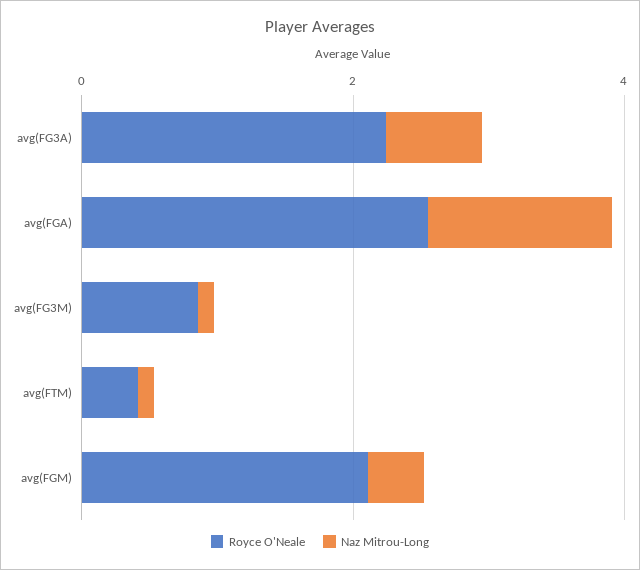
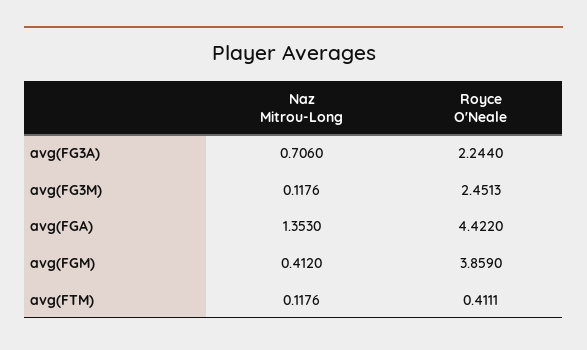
Royce O'Neale, avg(FGA): 2.5 -> 4.422
Royce O'Neale, avg(FG3M): 1 -> 2.4513
Royce O'Neale, avg(FGM): 2 -> 3.859

